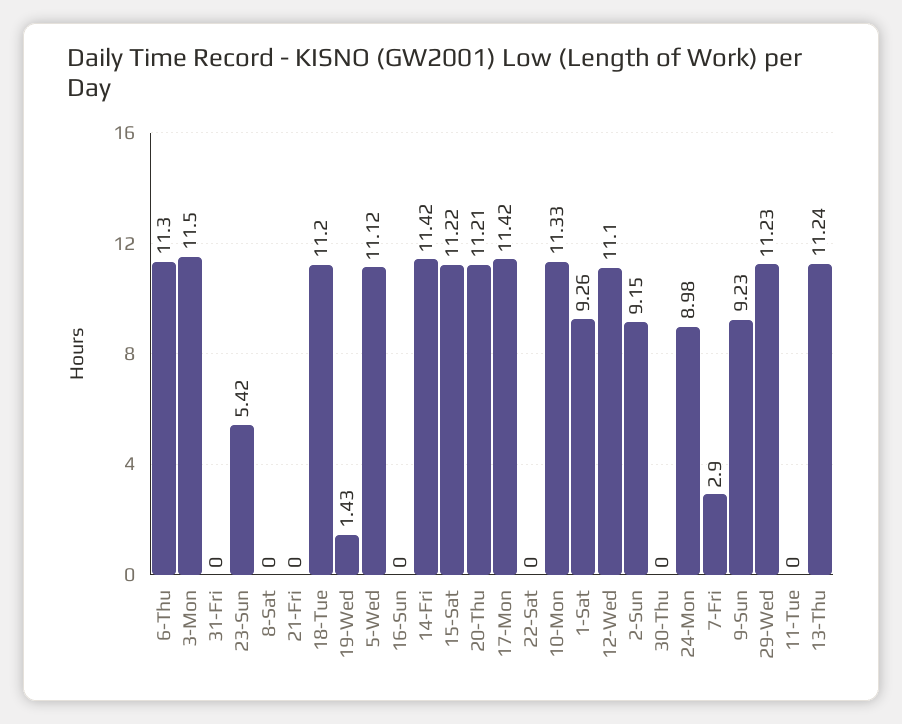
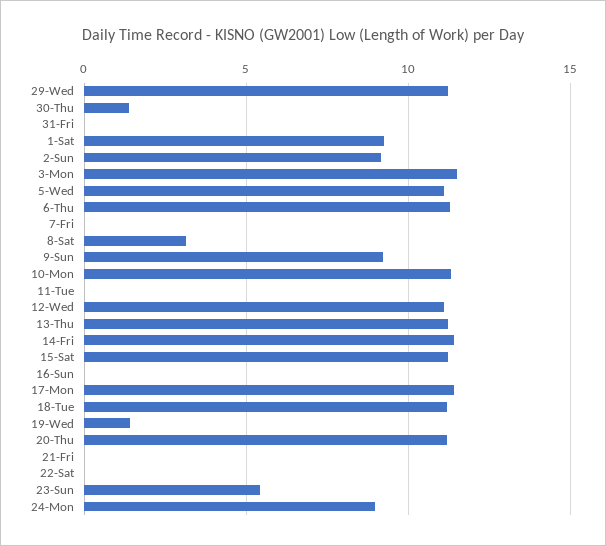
8-Sat: 0 -> 3
30-Thu: 0 -> 1.5
7-Fri: 2.9 -> 0

